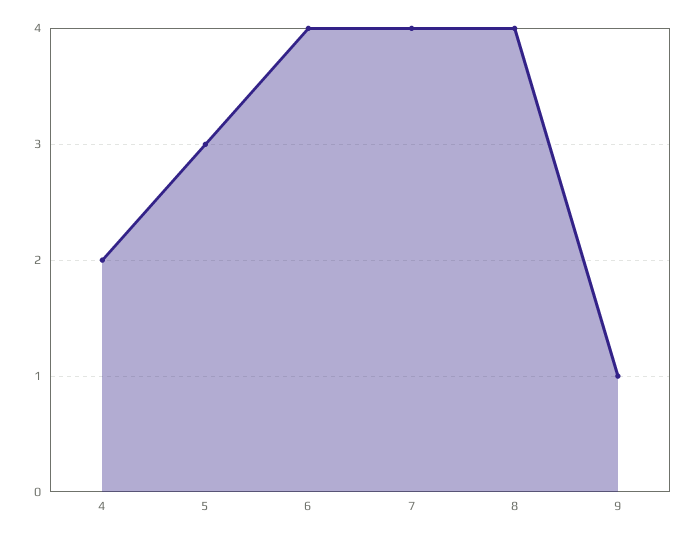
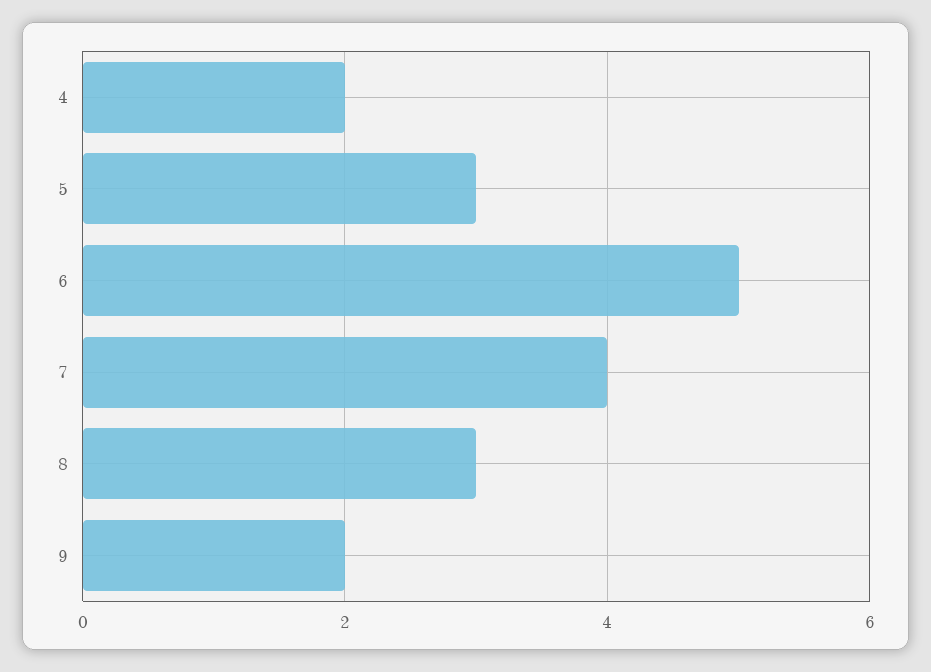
6: 4 -> 5
8: 4 -> 3
9: 1 -> 2

